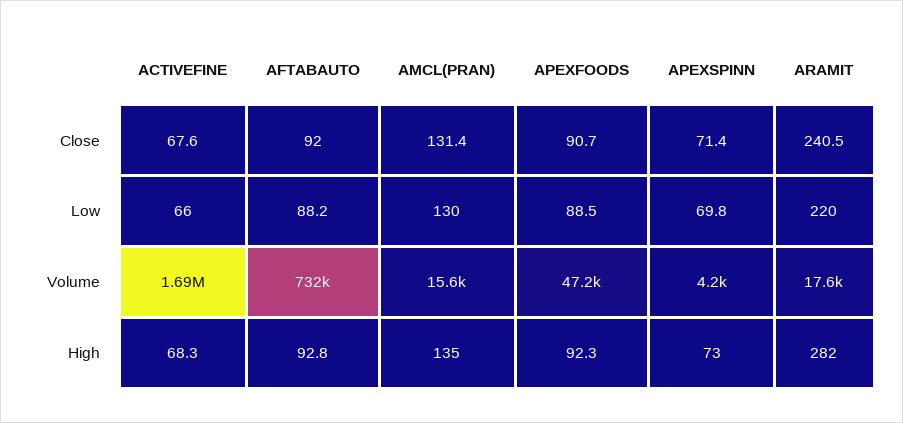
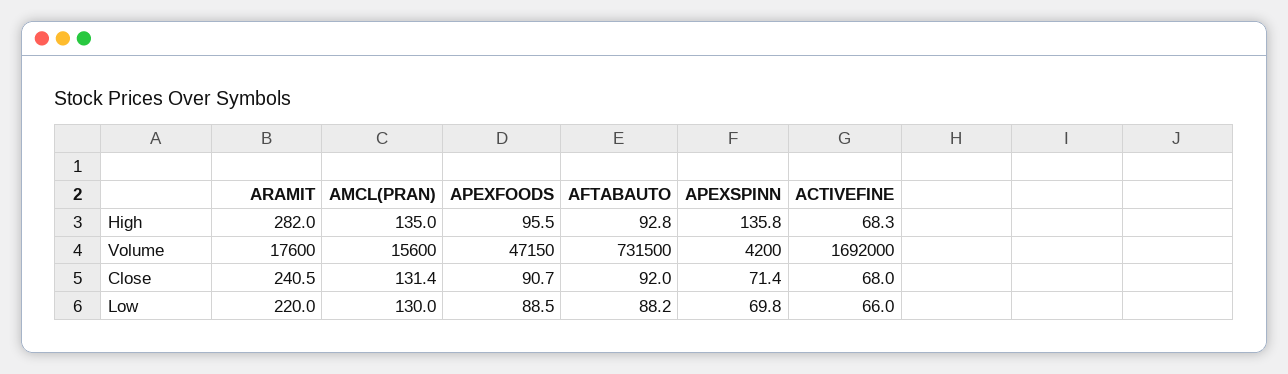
ACTIVEFINE, Close: 67.6 -> 68
APEXFOODS, High: 92.3 -> 95.5
APEXSPINN, High: 73 -> 135.8

